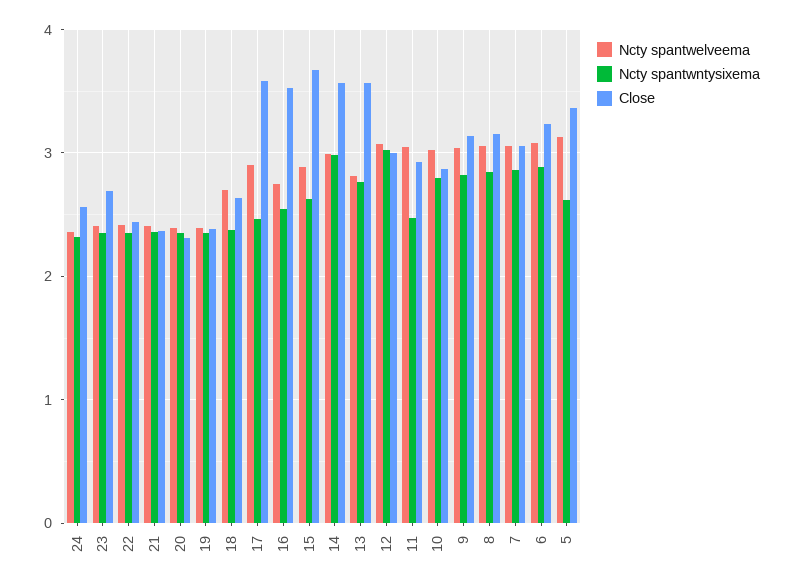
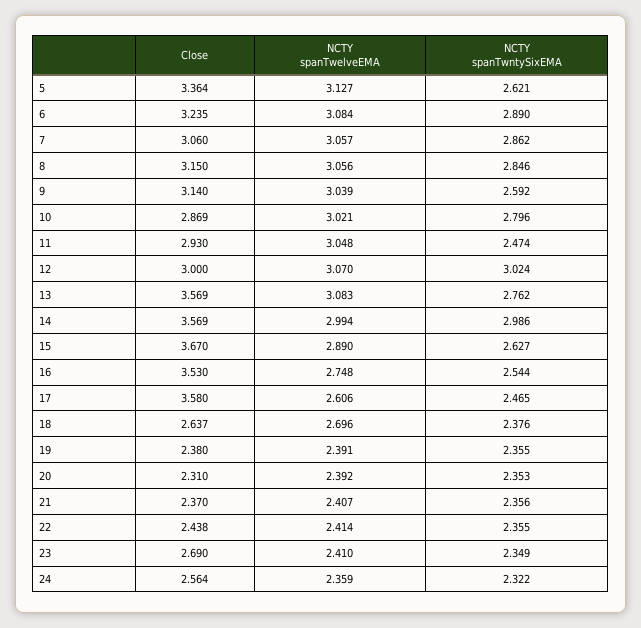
Ncty spantwelveema, 17: 2.9 -> 2.606
Ncty spantwelveema, 13: 2.8 -> 3.083
Ncty spantwntysixema, 9: 2.8 -> 2.592

